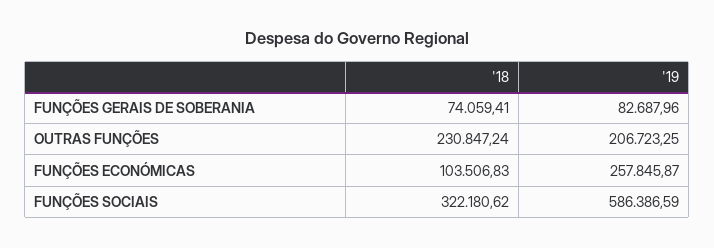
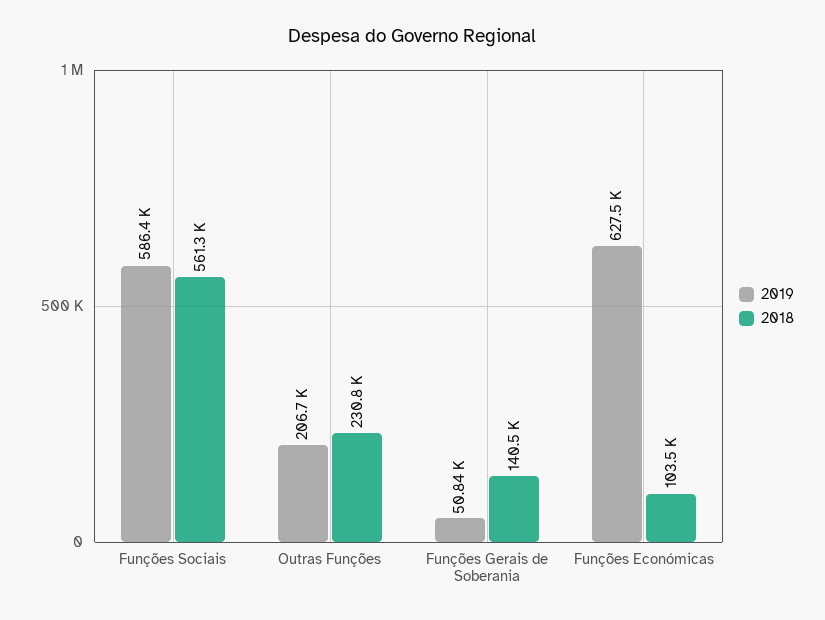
'18, FUNÇÕES GERAIS DE SOBERANIA: 74059.41 -> 140500
'19, FUNÇÕES GERAIS DE SOBERANIA: 82687.96 -> 50840
'19, FUNÇÕES ECONÓMICAS: 257845.87 -> 627500
'18, FUNÇÕES SOCIAIS: 322180.62 -> 561300

